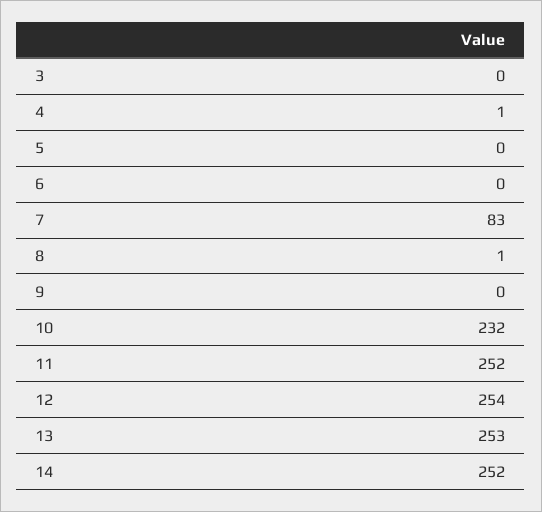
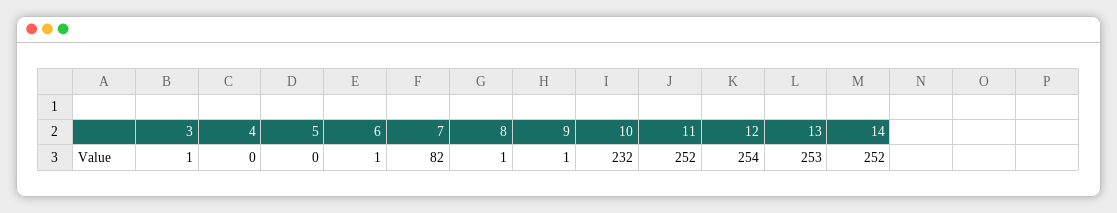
3: 0 -> 1
4: 1 -> 0
6: 0 -> 1
7: 83 -> 82
9: 0 -> 1

